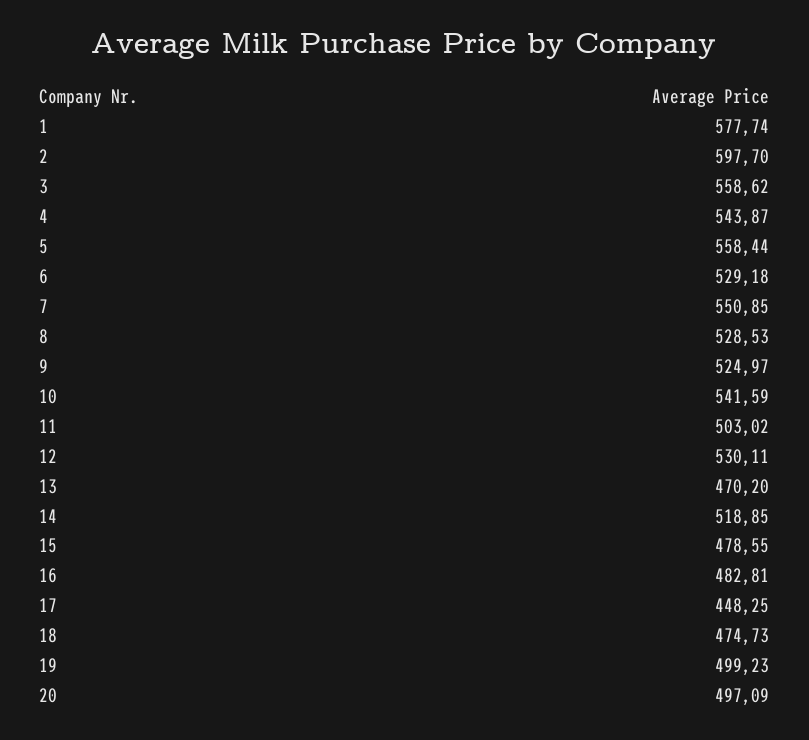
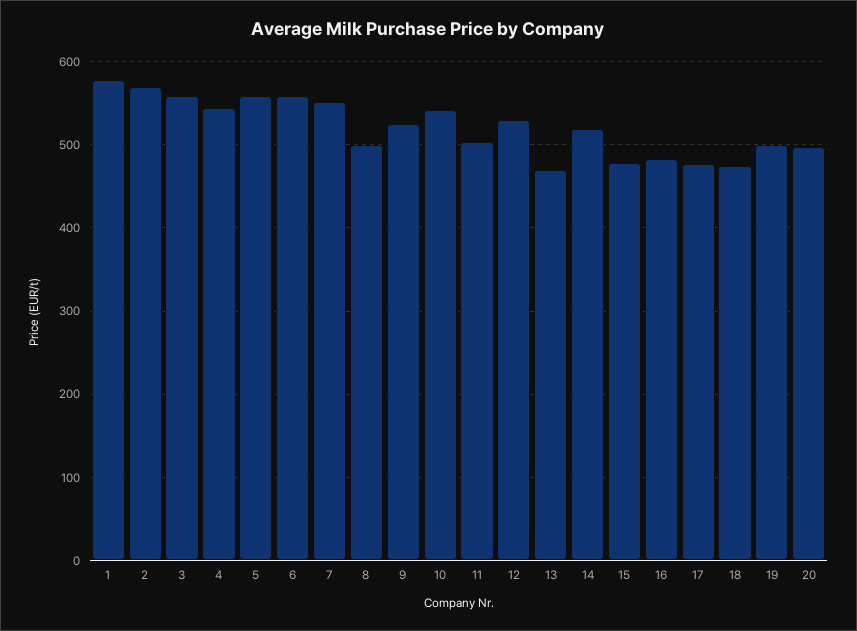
2: 597.7 -> 570
6: 529.18 -> 560
8: 528.53 -> 500
17: 448.25 -> 480

